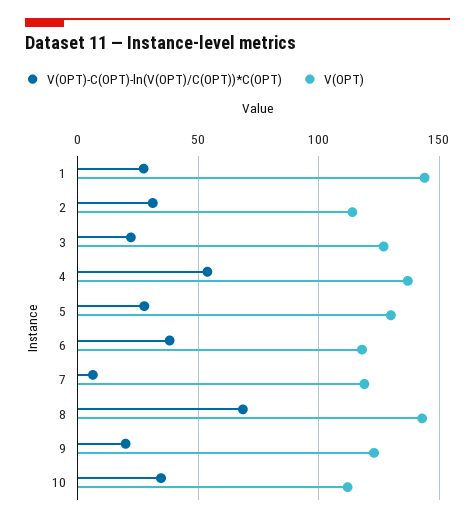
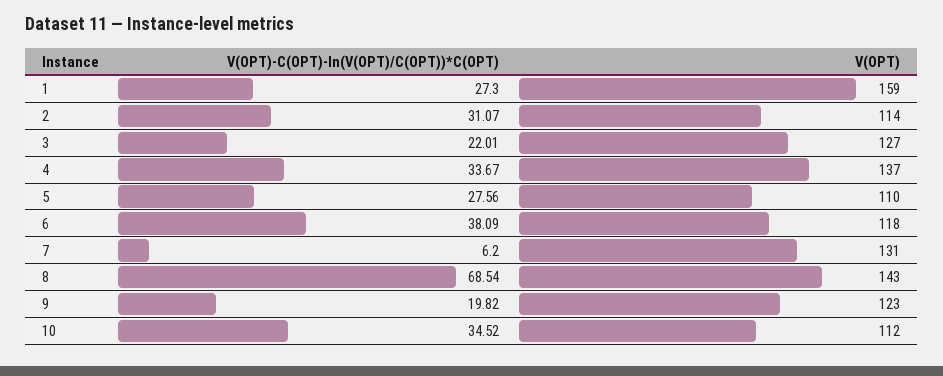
V(OPT), 1: 145 -> 159
V(OPT)-C(OPT)-ln(V(OPT)/C(OPT))*C(OPT), 4: 55 -> 33.67
V(OPT), 5: 130 -> 110
V(OPT), 7: 120 -> 131

